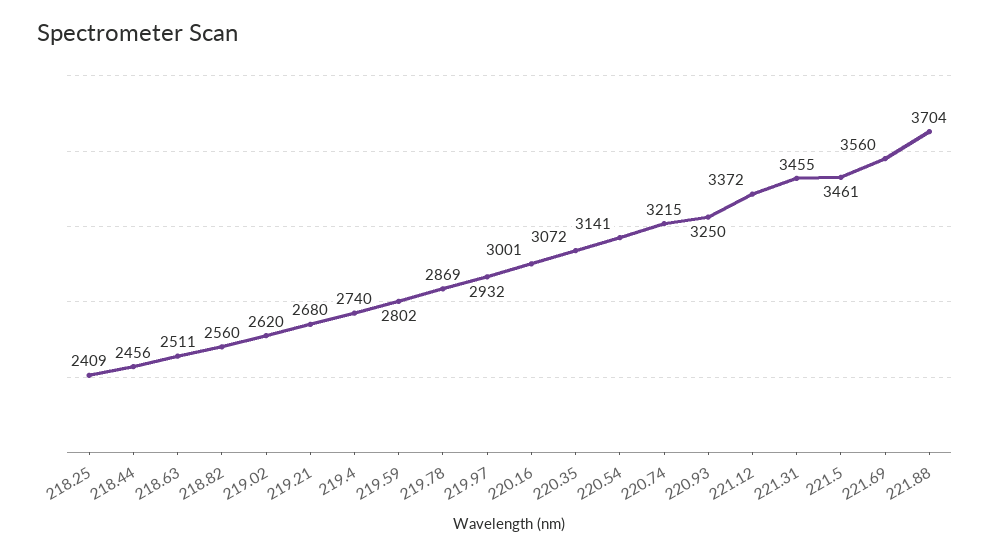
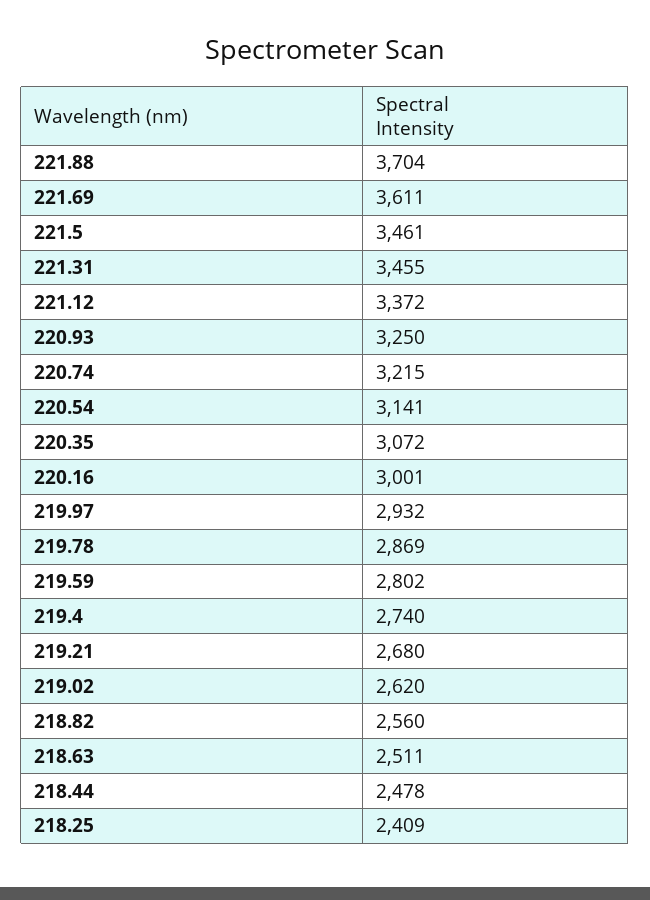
218.44: 2456 -> 2478
221.69: 3560 -> 3611

